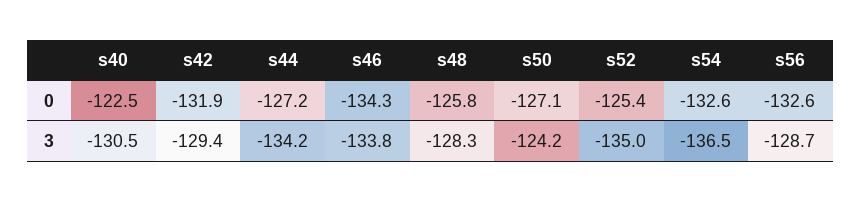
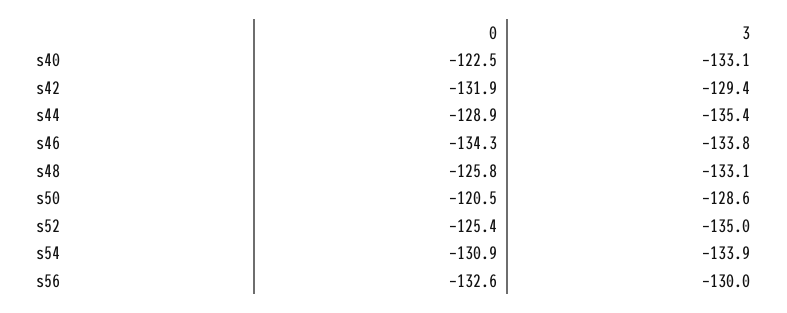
s44, 0: -127.2 -> -128.9
s50, 0: -127.1 -> -120.5
s54, 0: -132.6 -> -130.9
s40, 3: -130.5 -> -133.1
s44, 3: -134.2 -> -135.4
s48, 3: -128.3 -> -133.1
s50, 3: -124.2 -> -128.6
s54, 3: -136.5 -> -133.9
s56, 3: -128.7 -> -130

